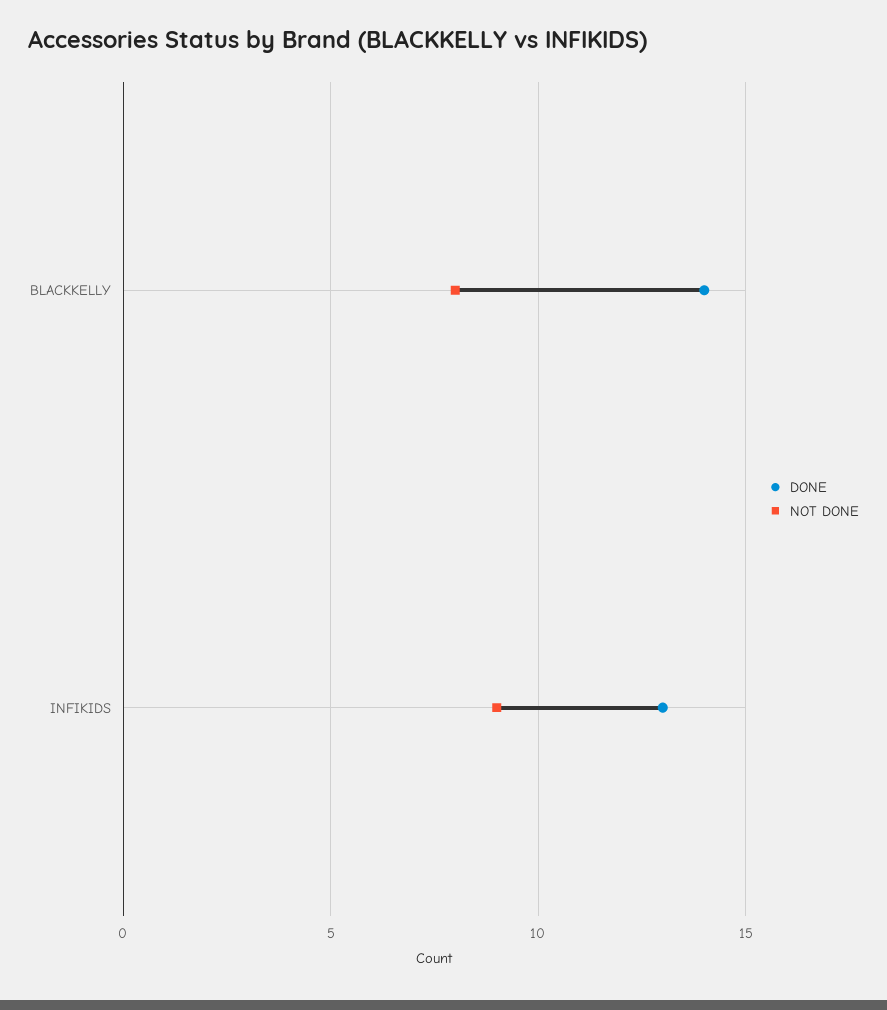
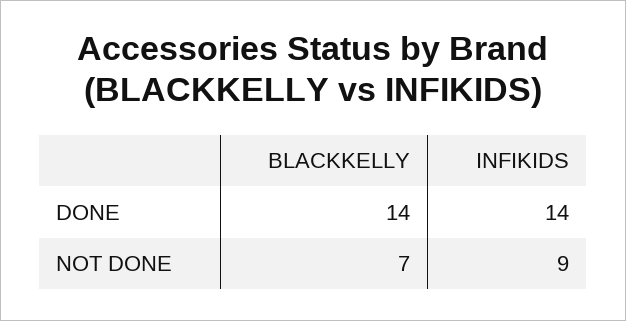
NOT DONE, BLACKKELLY: 8 -> 7
DONE, INFIKIDS: 13 -> 14

